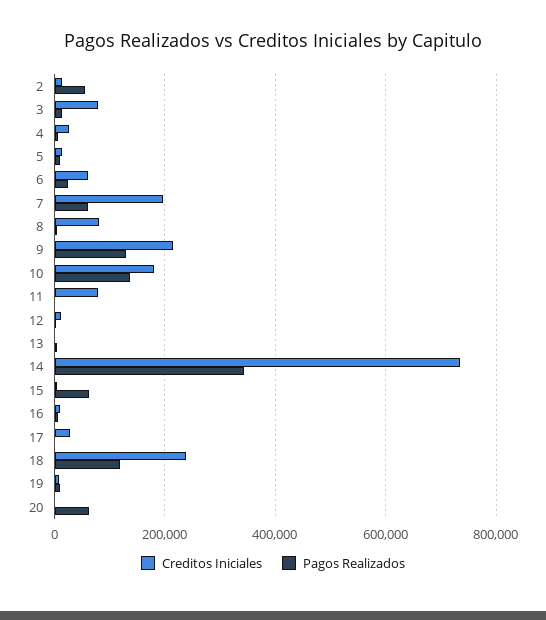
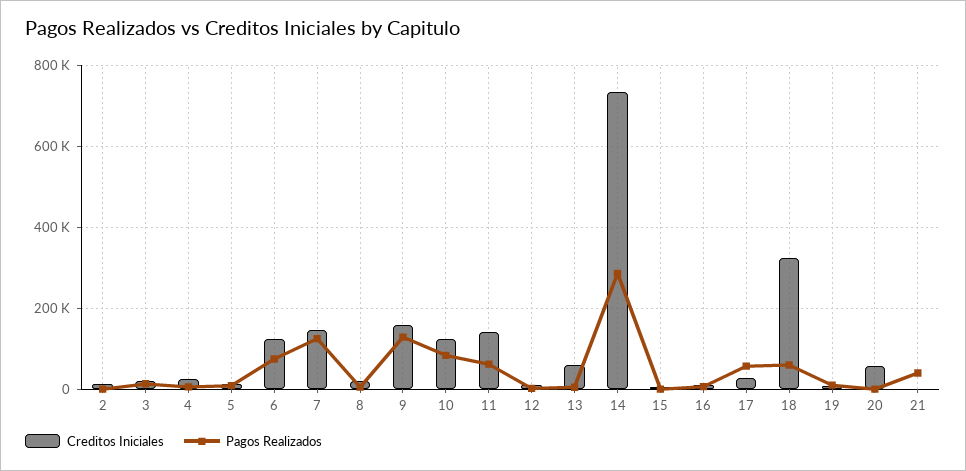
Pagos Realizados, 2: 60000 -> 0
Creditos Iniciales, 3: 80000 -> 20000
Creditos Iniciales, 6: 60000 -> 120000
Pagos Realizados, 6: 20000 -> 80000
Creditos Iniciales, 7: 200000 -> 140000
Pagos Realizados, 7: 60000 -> 120000
Creditos Iniciales, 8: 80000 -> 20000
Creditos Iniciales, 9: 220000 -> 160000
Creditos Iniciales, 10: 180000 -> 120000
Pagos Realizados, 10: 140000 -> 80000
Creditos Iniciales, 11: 80000 -> 140000
Pagos Realizados, 11: 0 -> 60000
Creditos Iniciales, 13: 0 -> 60000
Pagos Realizados, 14: 340000 -> 280000
Pagos Realizados, 15: 60000 -> 0
Pagos Realizados, 17: 0 -> 60000
Creditos Iniciales, 18: 240000 -> 320000
Pagos Realizados, 18: 120000 -> 60000
Creditos Iniciales, 20: 0 -> 60000
Pagos Realizados, 20: 60000 -> 0
Creditos Iniciales, 21: none -> 0
Pagos Realizados, 21: none -> 40000

